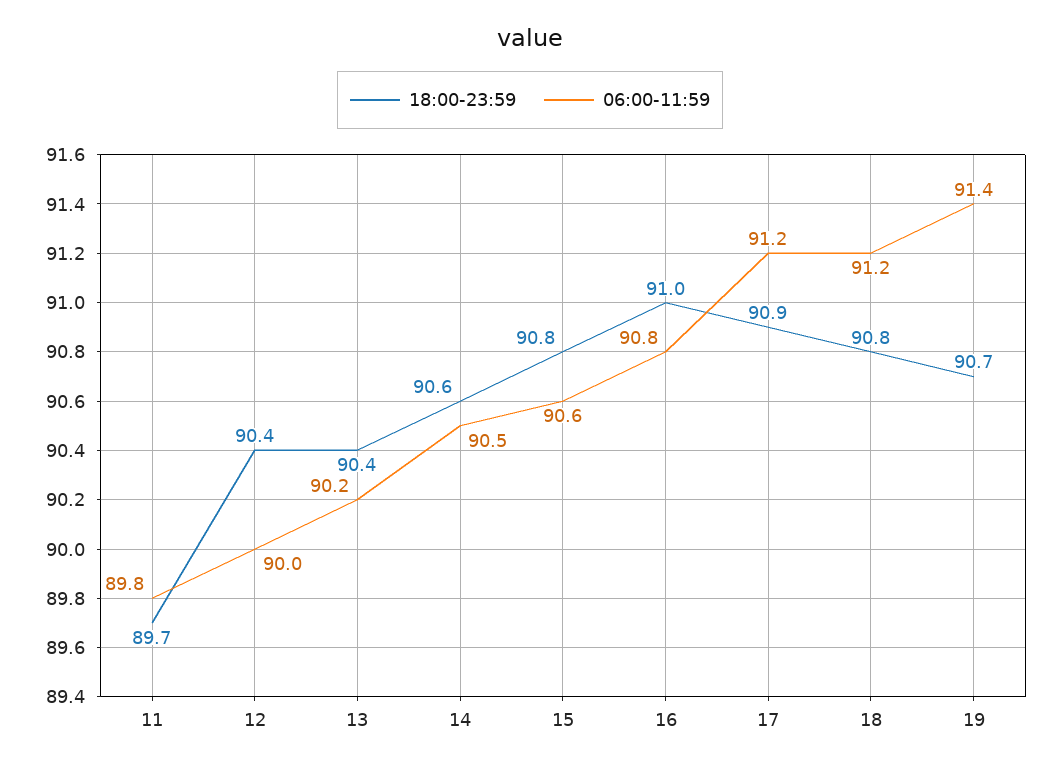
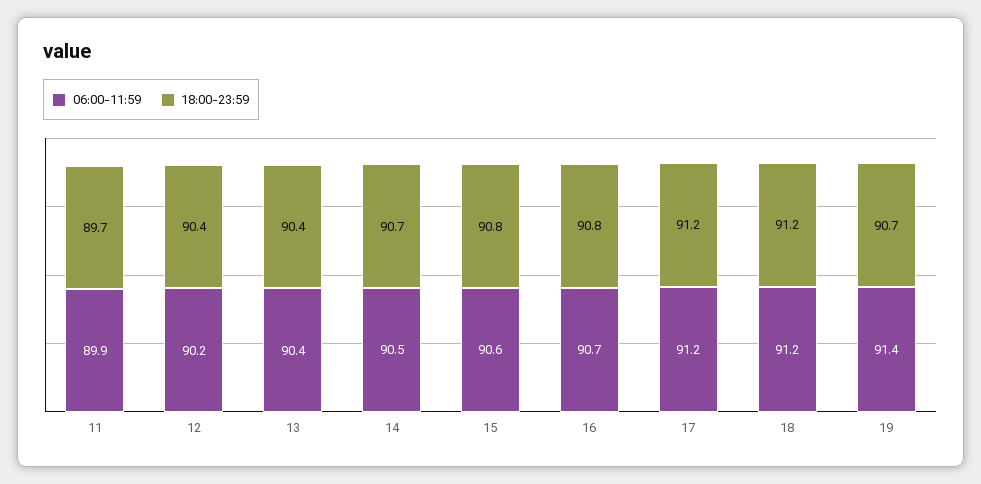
06:00-11:59, 11: 89.8 -> 89.9
06:00-11:59, 12: 90 -> 90.2
06:00-11:59, 13: 90.2 -> 90.4
18:00-23:59, 14: 90.6 -> 90.7
18:00-23:59, 16: 91 -> 90.8
06:00-11:59, 16: 90.8 -> 90.7
18:00-23:59, 17: 90.9 -> 91.2
18:00-23:59, 18: 90.8 -> 91.2

